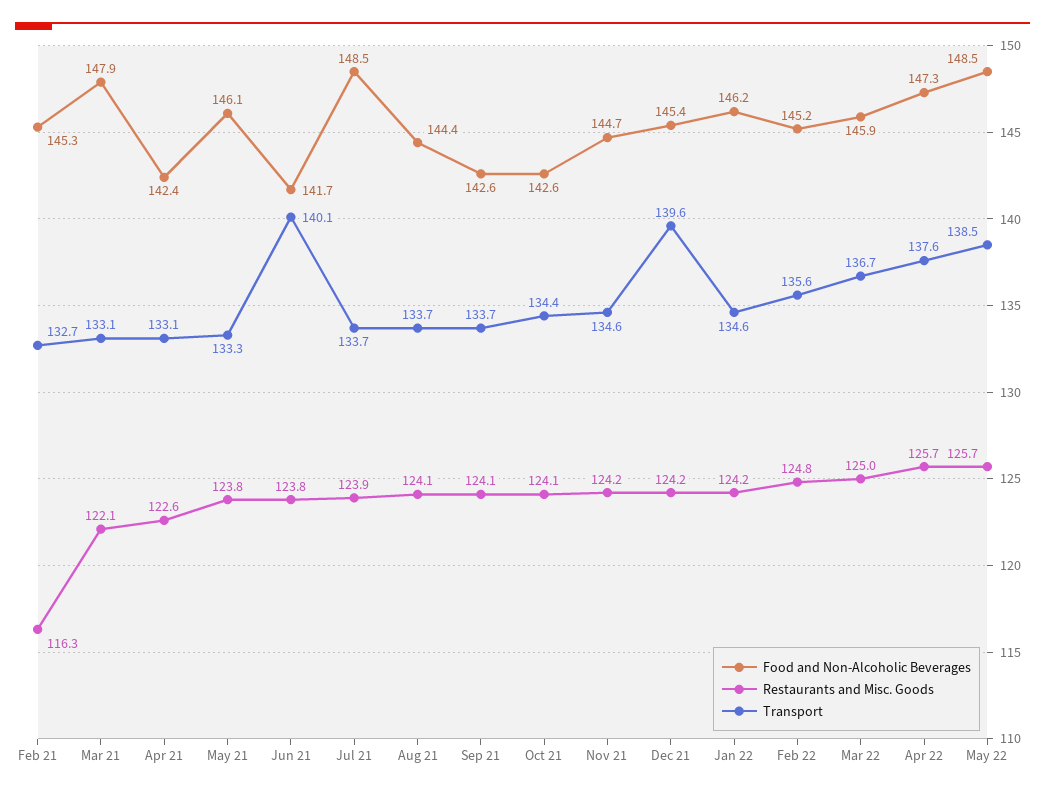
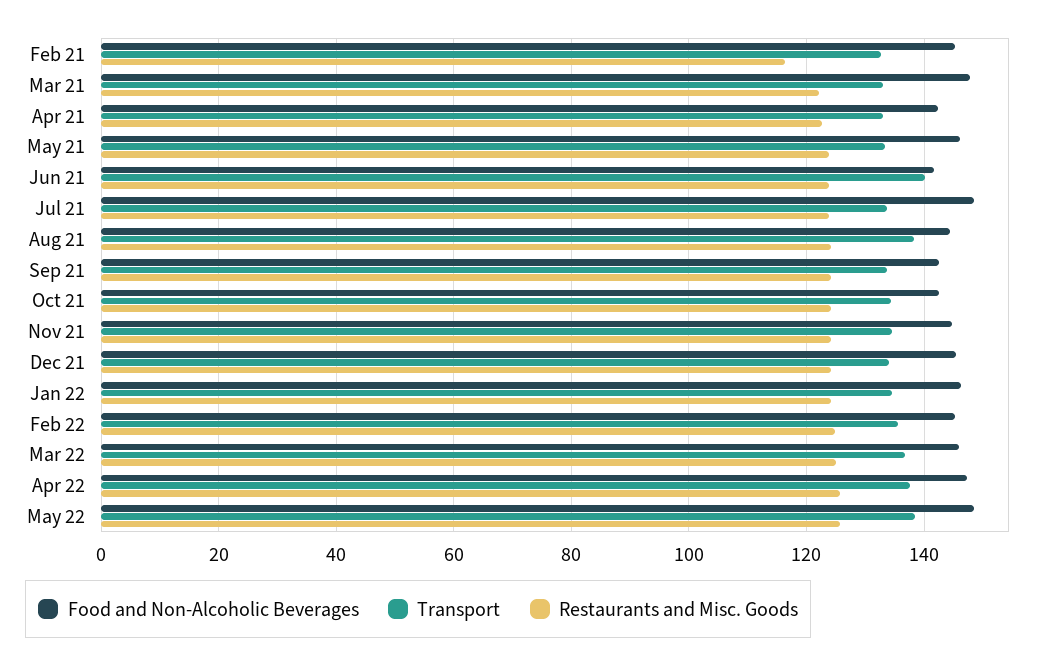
Transport, Aug 21: 133.7 -> 138
Transport, Dec 21: 139.6 -> 134

